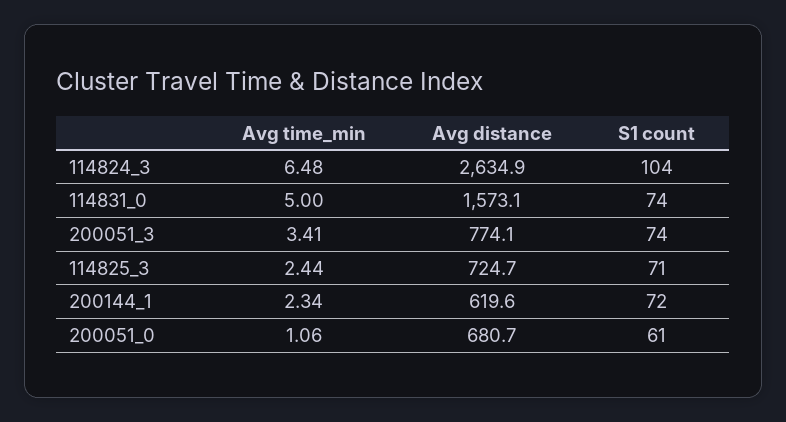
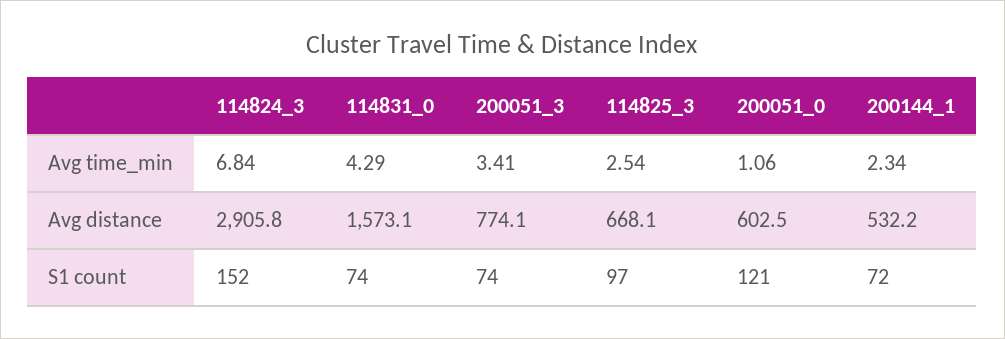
Avg time_min, 114824_3: 6.48 -> 6.84
Avg distance, 114824_3: 2634.9 -> 2905.8
S1 count, 114824_3: 104 -> 152
Avg time_min, 114831_0: 5 -> 4.29
Avg time_min, 114825_3: 2.44 -> 2.54
Avg distance, 114825_3: 724.7 -> 668.1
S1 count, 114825_3: 71 -> 97
Avg distance, 200144_1: 619.6 -> 532.2
Avg distance, 200051_0: 680.7 -> 602.5
S1 count, 200051_0: 61 -> 121

